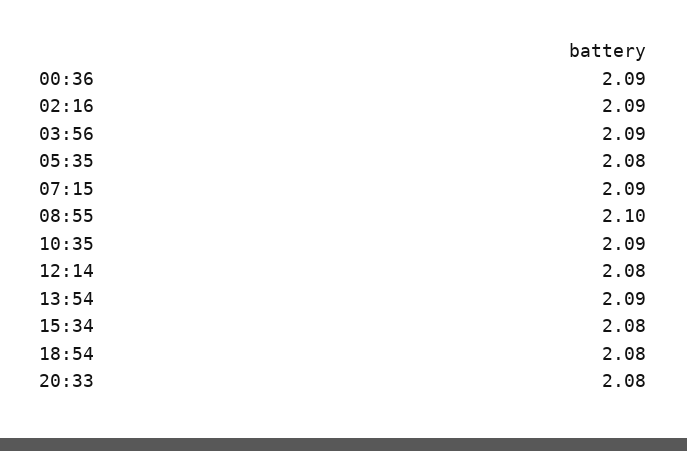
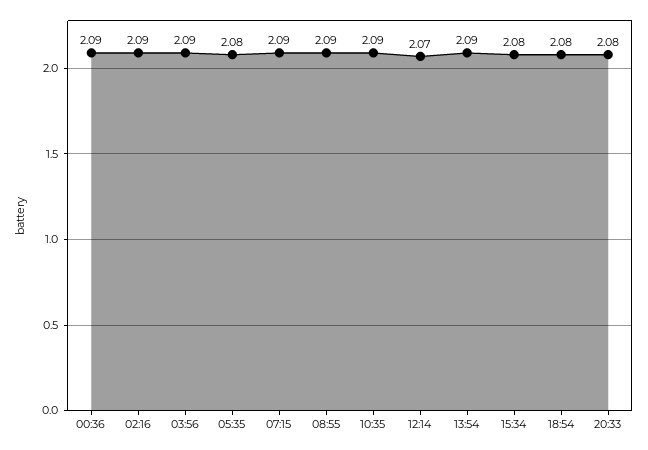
08:55: 2.1 -> 2.09
12:14: 2.08 -> 2.07

